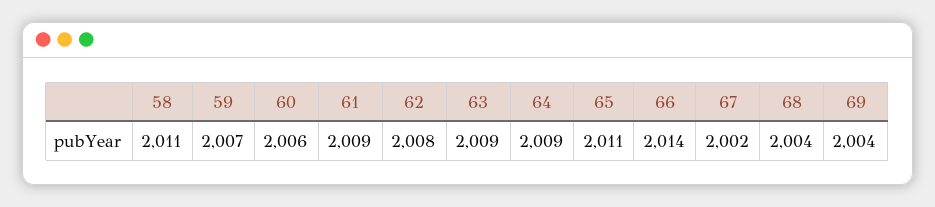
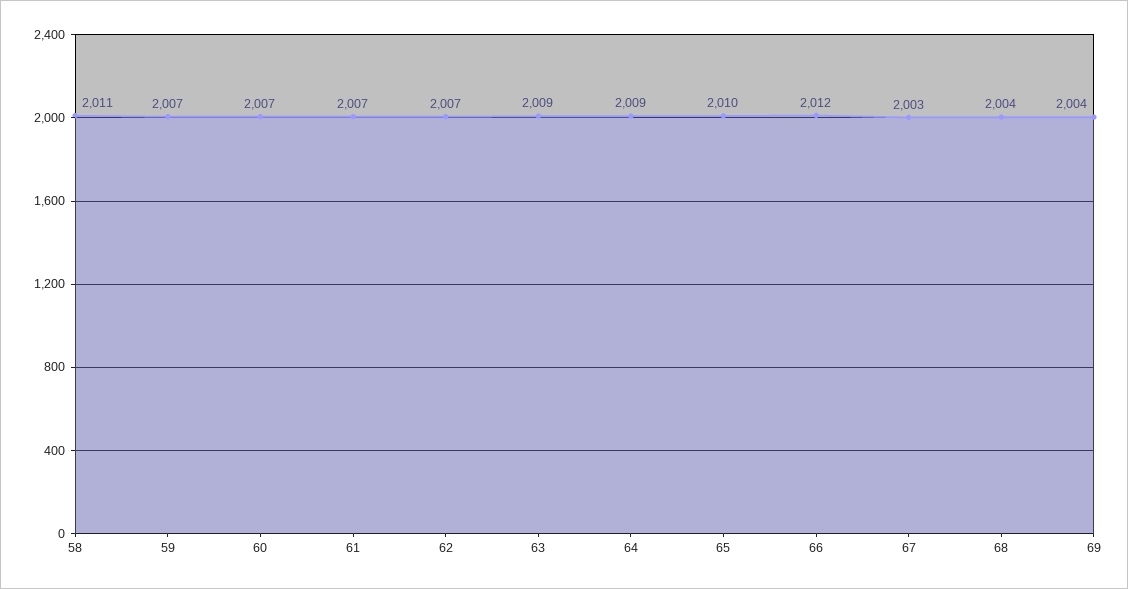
60: 2006 -> 2007
61: 2009 -> 2007
62: 2008 -> 2007
65: 2011 -> 2010
66: 2014 -> 2012
67: 2002 -> 2003

